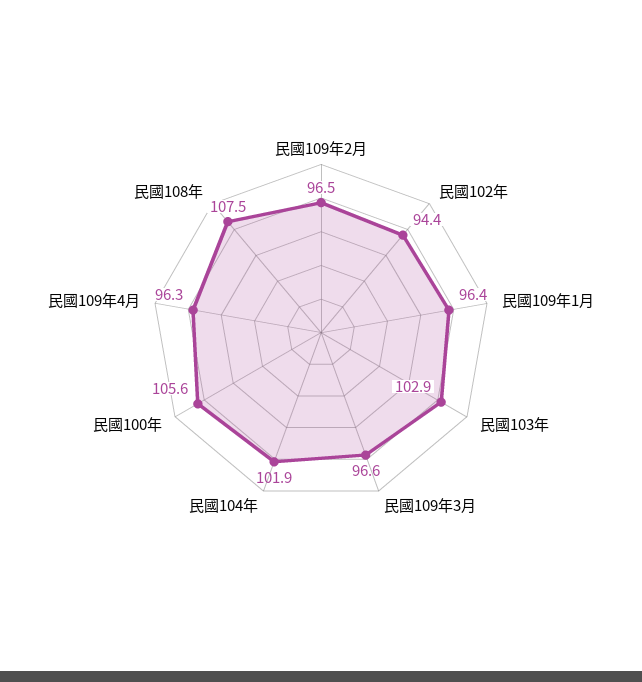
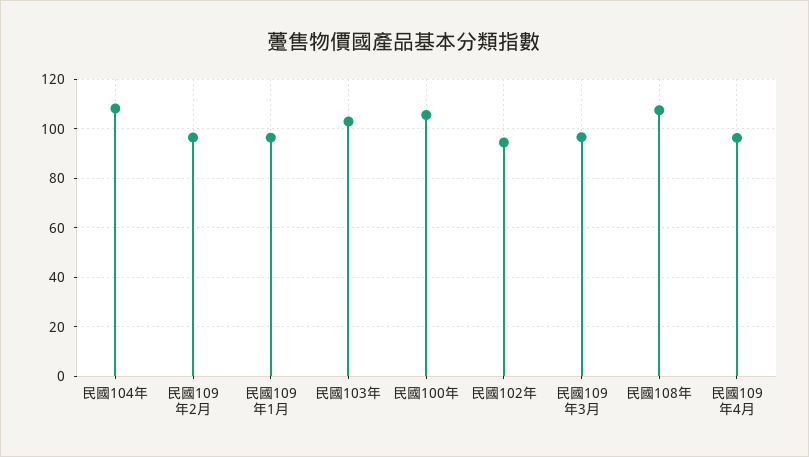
民國104年: 101.9 -> 107.5

